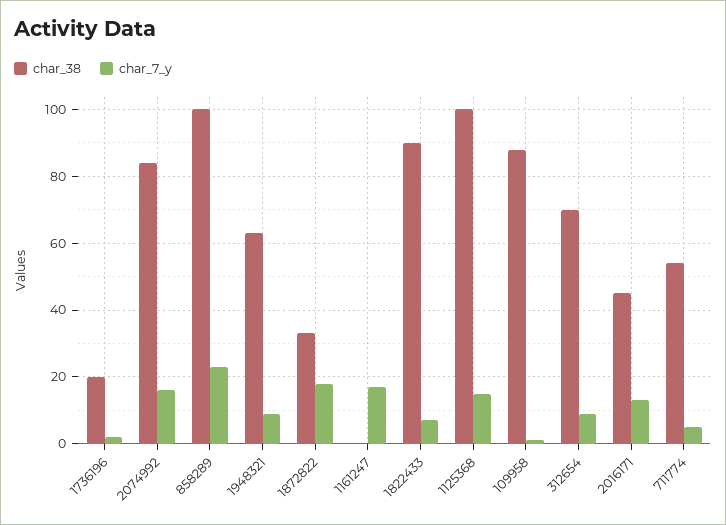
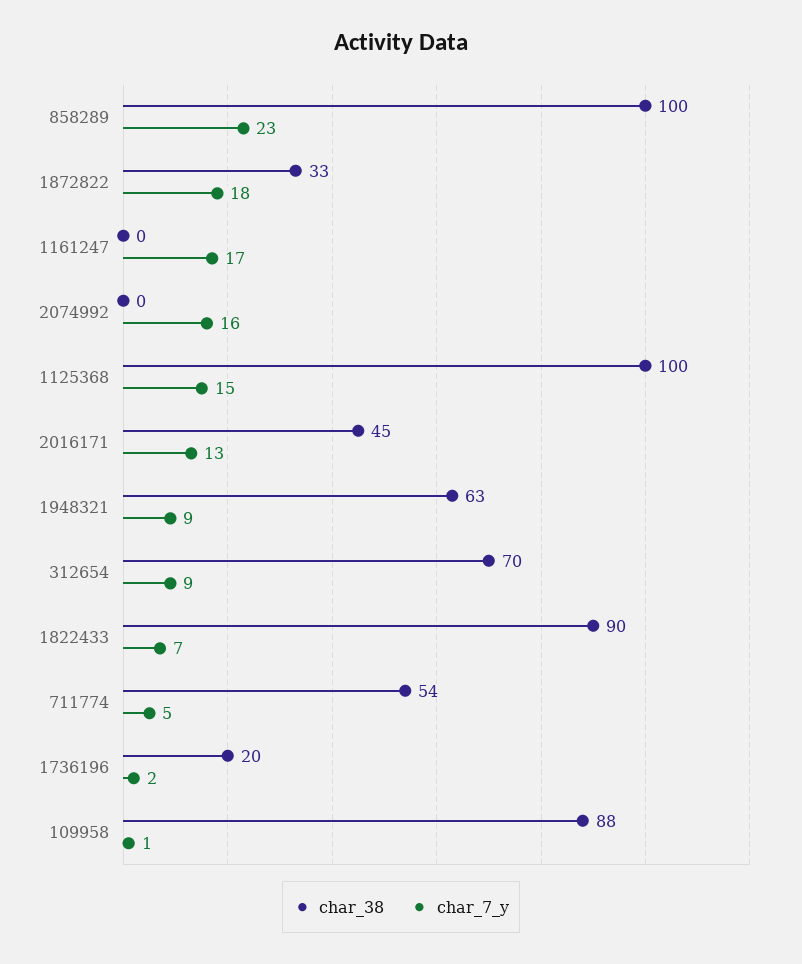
char_38, 2074992: 85 -> 0

